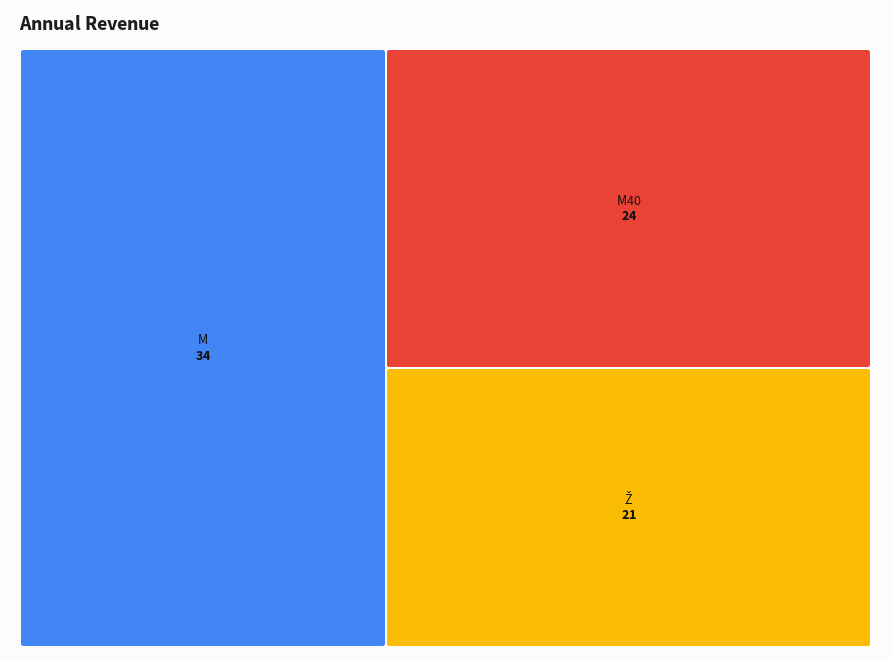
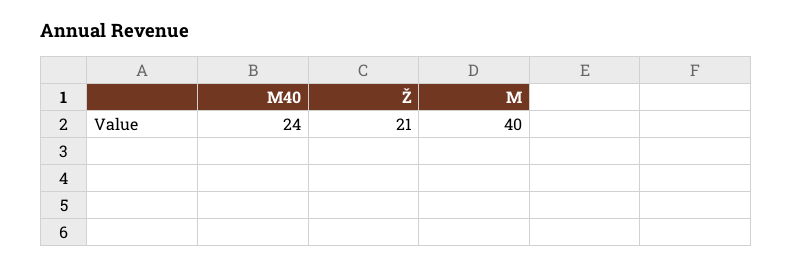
M: 34 -> 40

